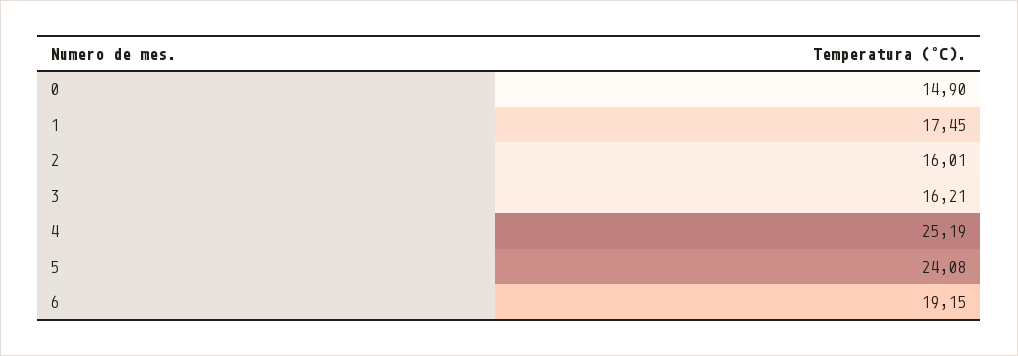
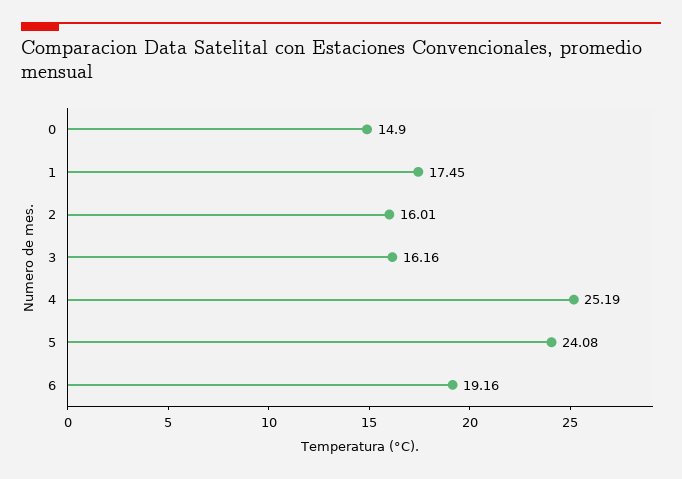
3: 16.21 -> 16.16
6: 19.15 -> 19.16

